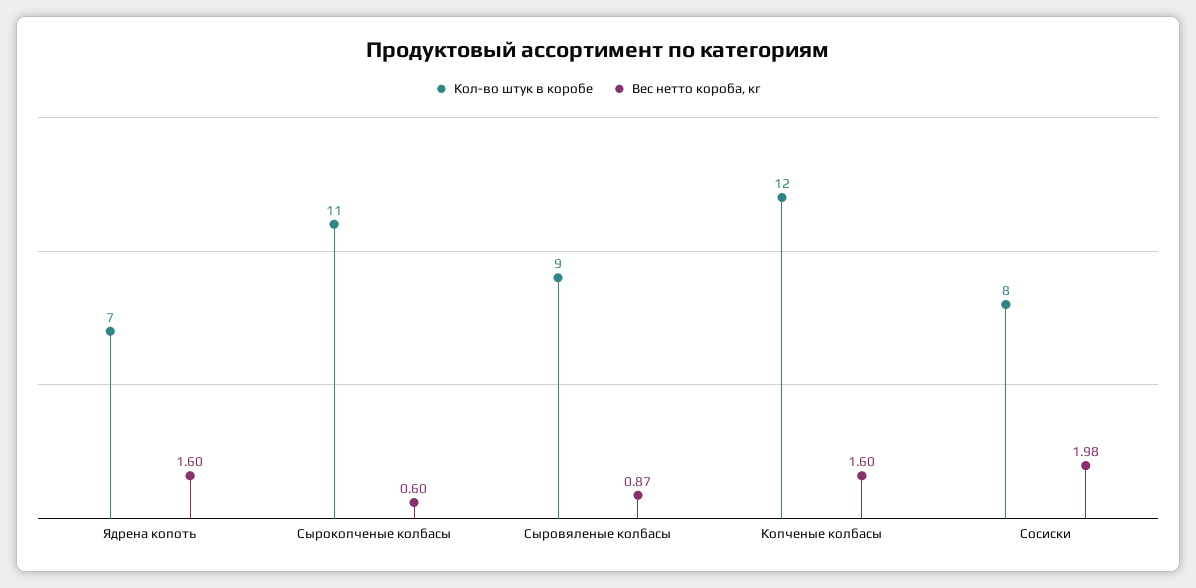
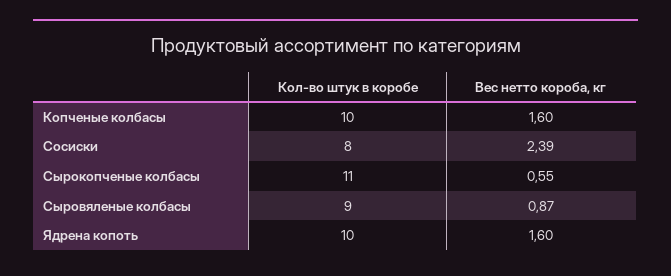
Кол-во штук в коробе, Ядрена копоть: 7 -> 10
Вес нетто короба, кг, Сырокопченые колбасы: 0.6 -> 0.55
Кол-во штук в коробе, Копченые колбасы: 12 -> 10
Вес нетто короба, кг, Сосиски: 1.98 -> 2.39

